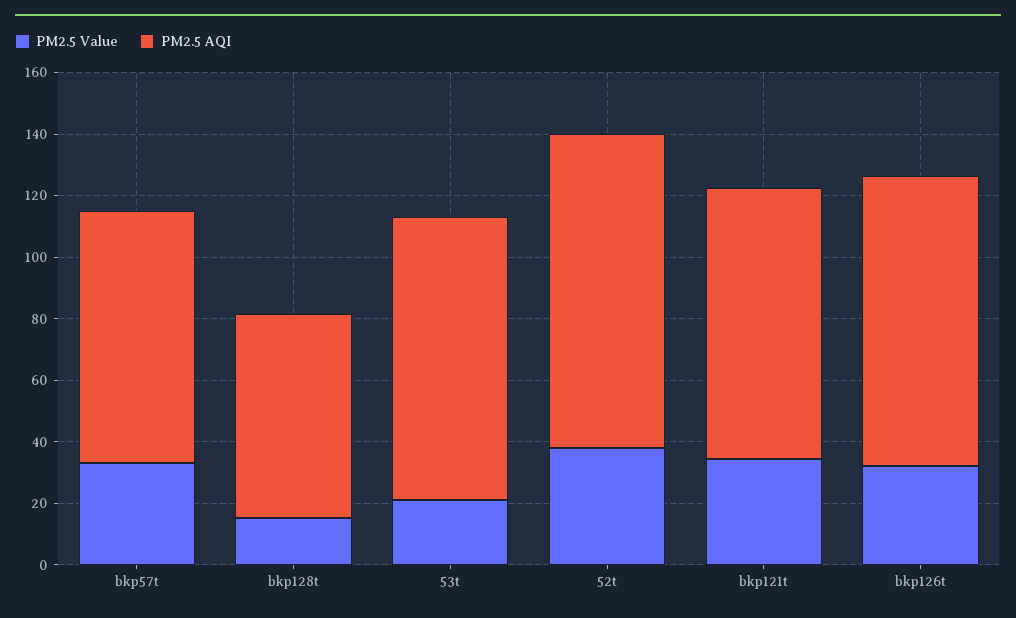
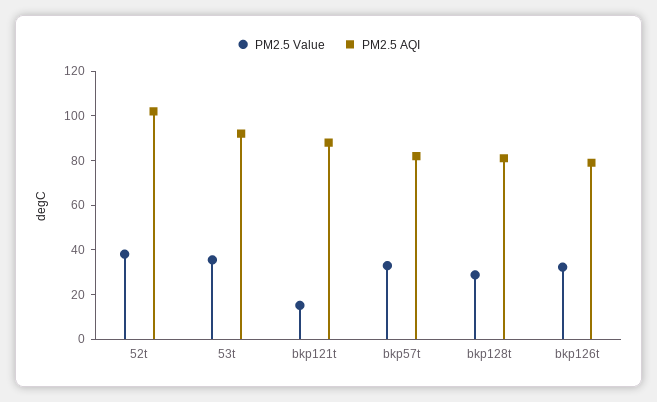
PM2.5 Value, bkp128t: 15 -> 30
PM2.5 AQI, bkp128t: 65 -> 80
PM2.5 Value, 53t: 20 -> 35
PM2.5 Value, bkp121t: 35 -> 15
PM2.5 AQI, bkp126t: 95 -> 80

